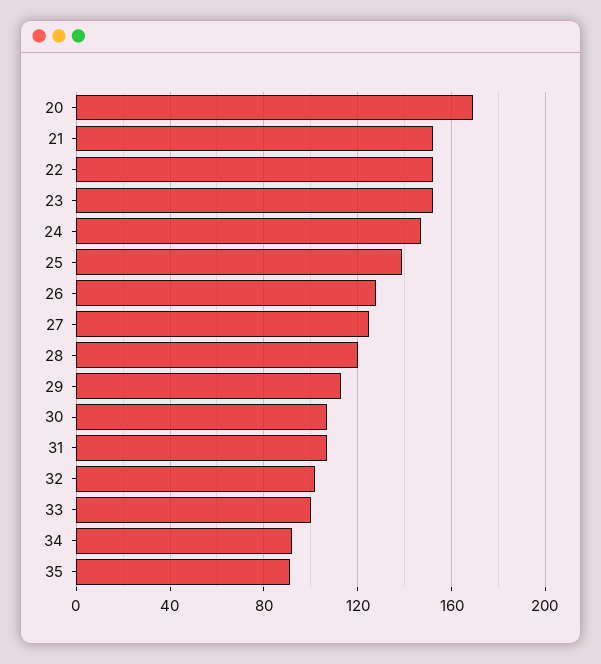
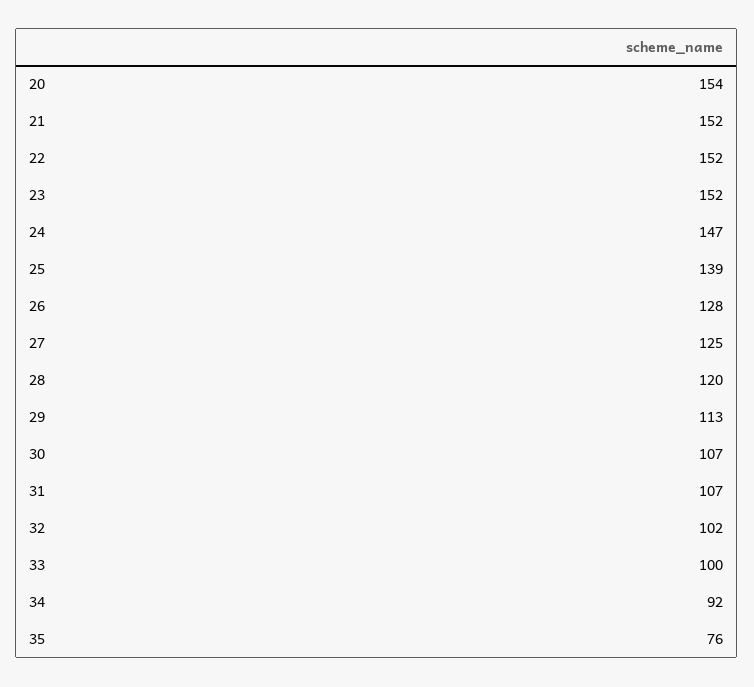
20: 170 -> 154
35: 90 -> 76

